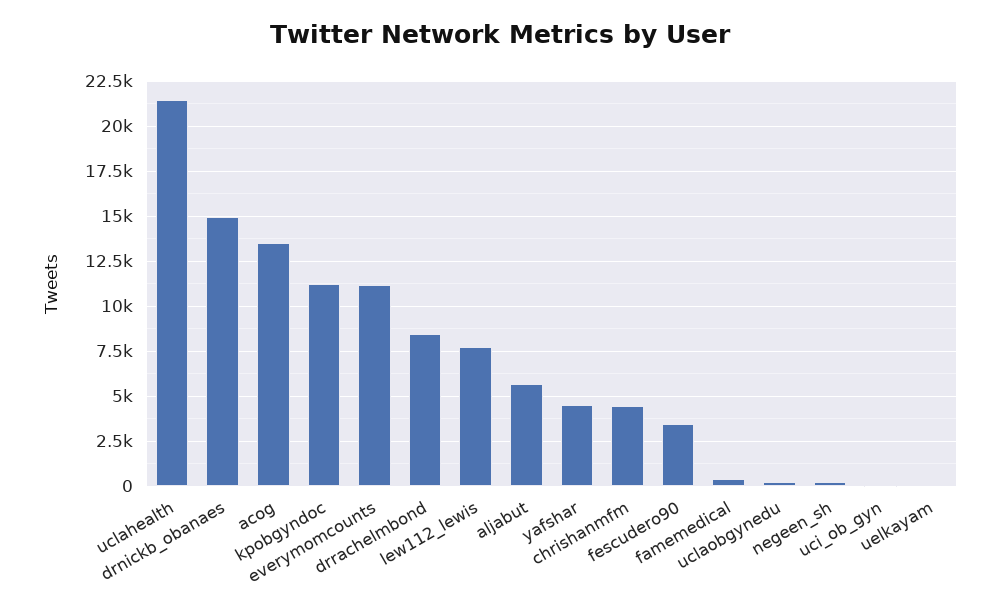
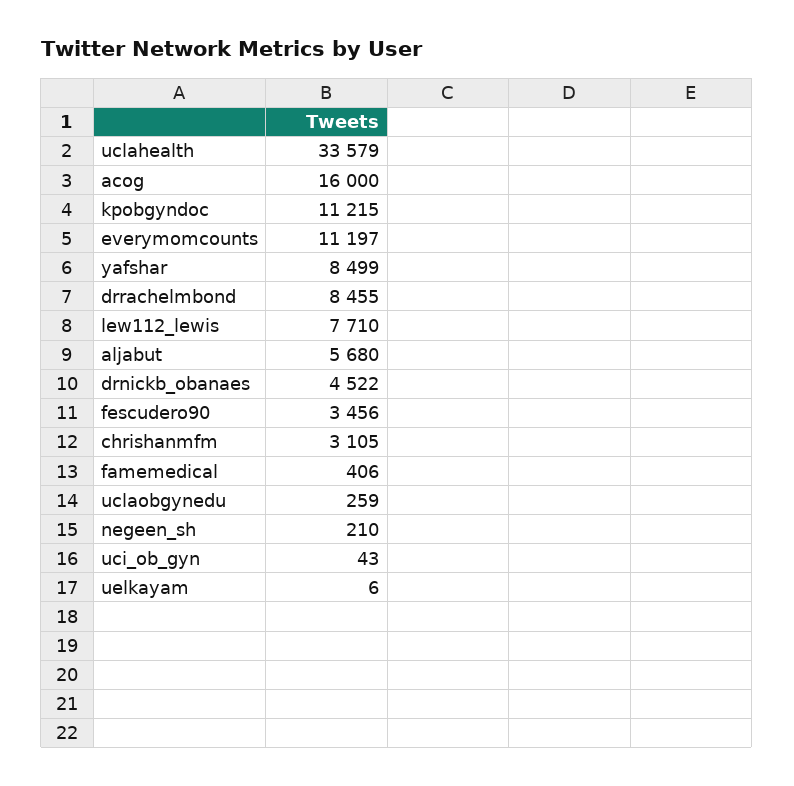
uclahealth: 21500 -> 33579
drnickb_obanaes: 15000 -> 4522
acog: 13500 -> 16000
yafshar: 4500 -> 8499
chrishanmfm: 4500 -> 3105

